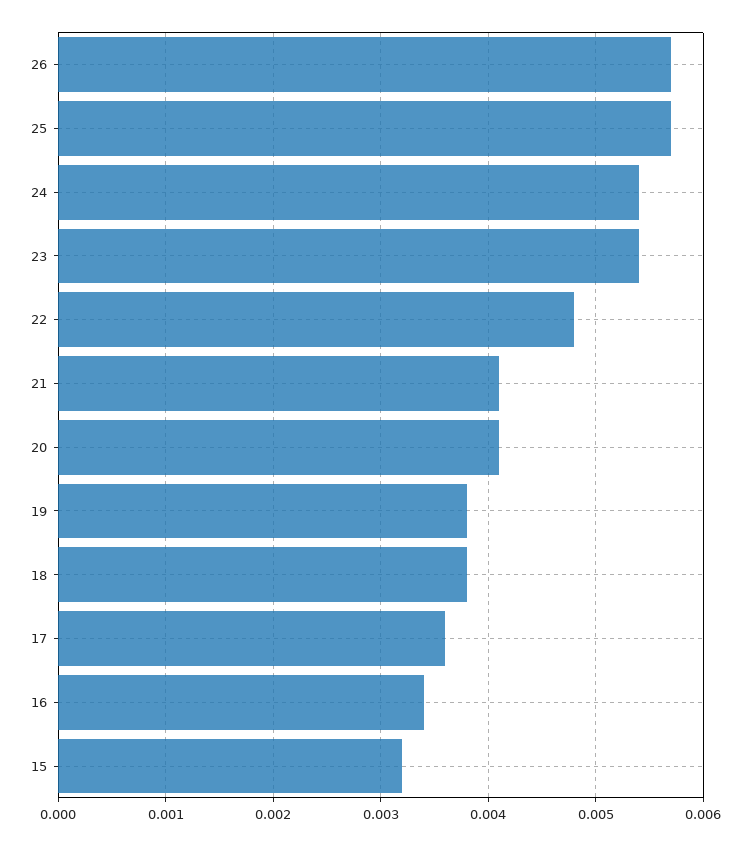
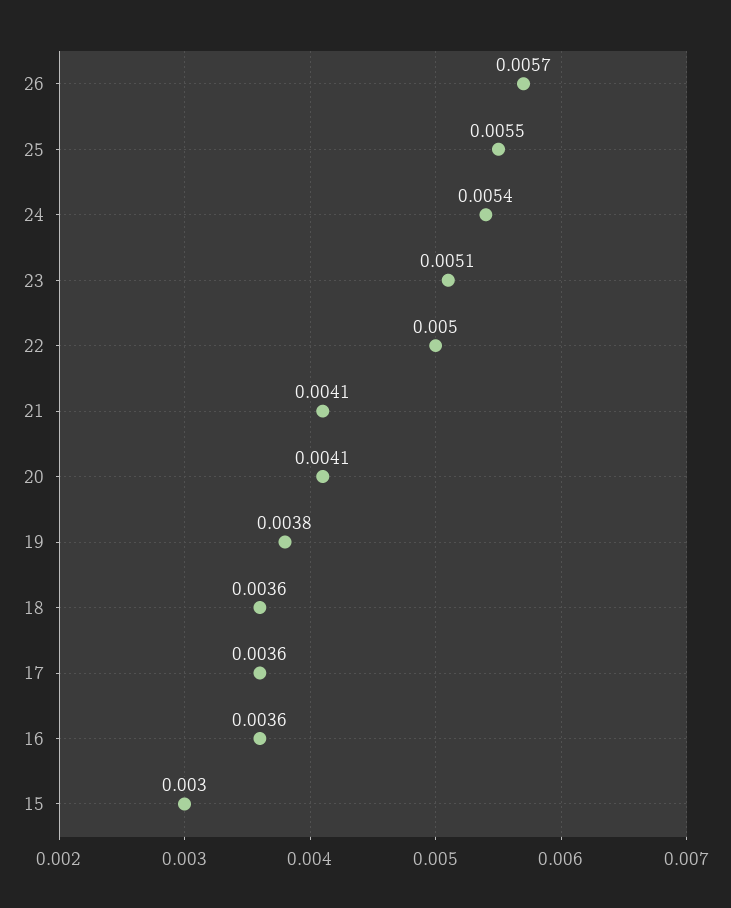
25: 0.0057 -> 0.0055
23: 0.0054 -> 0.0051
22: 0.0048 -> 0.005
18: 0.0038 -> 0.0036
16: 0.0034 -> 0.0036
15: 0.0032 -> 0.003

